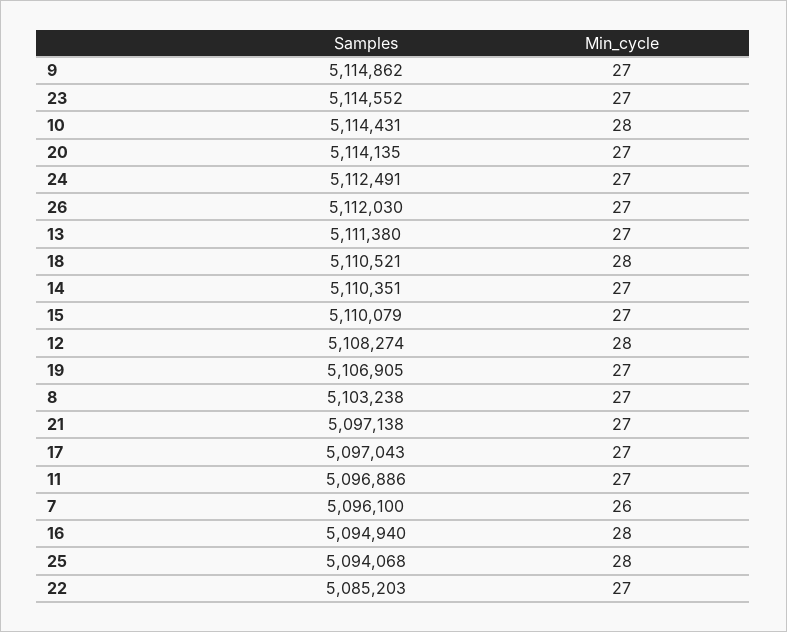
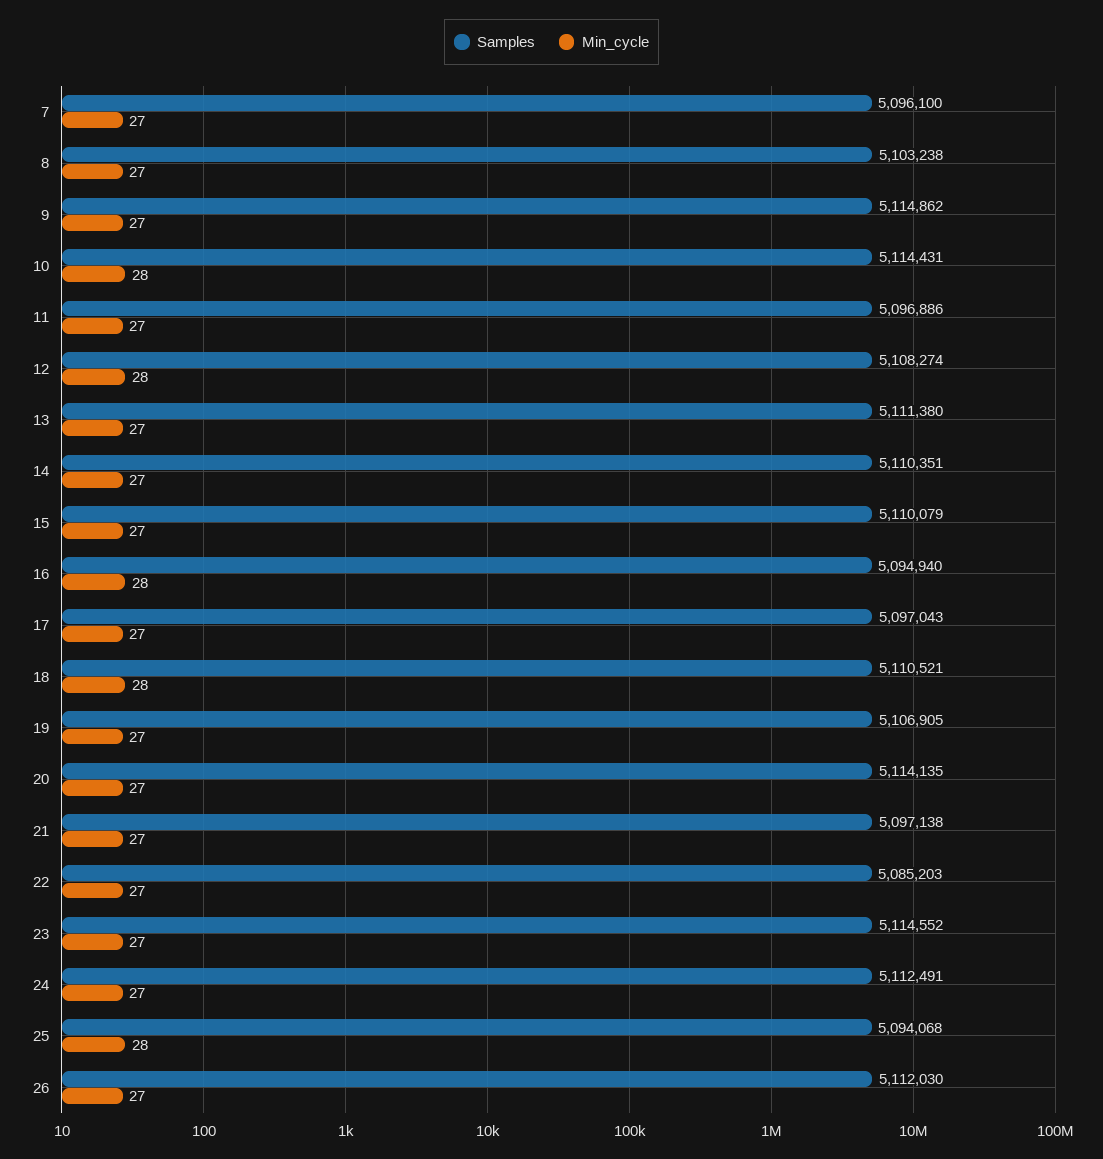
Min_cycle, 7: 26 -> 27

